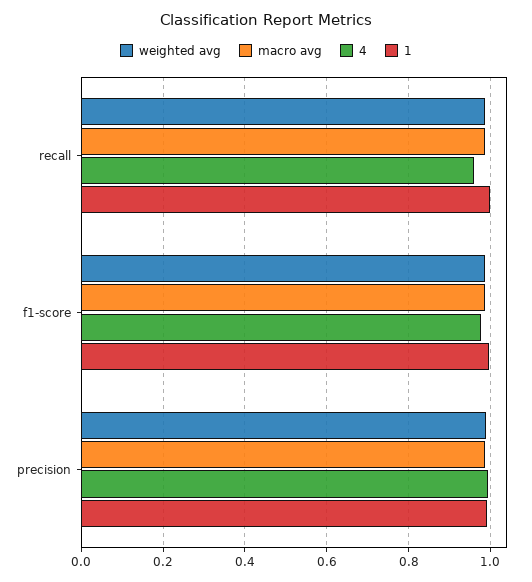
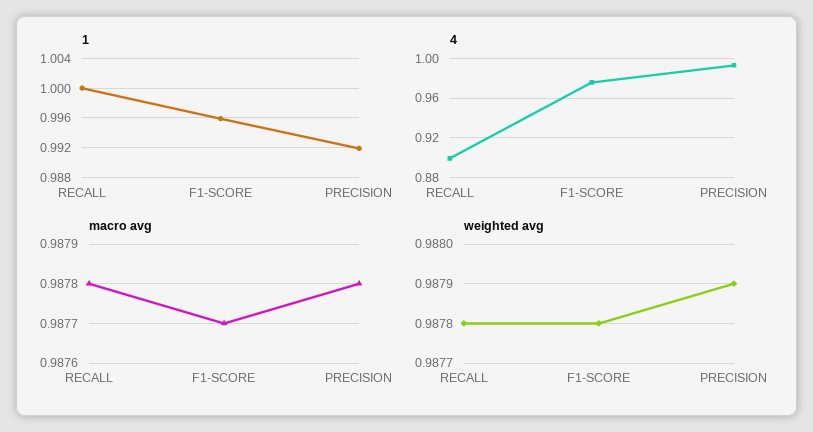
4, recall: 0.96 -> 0.9

